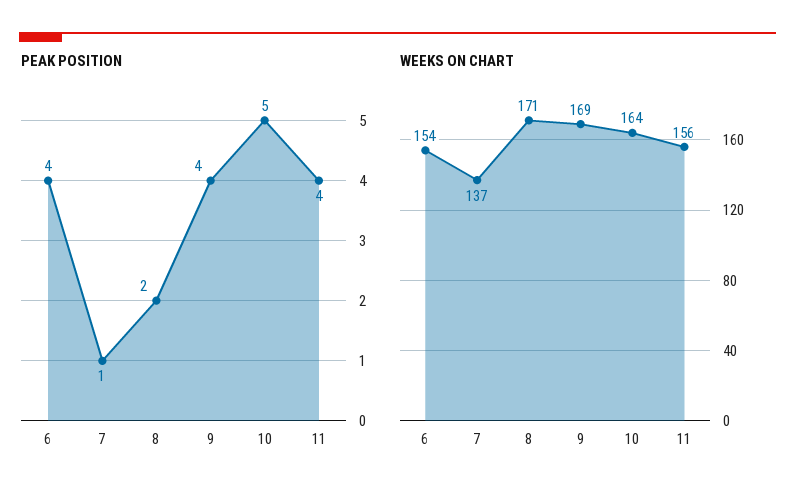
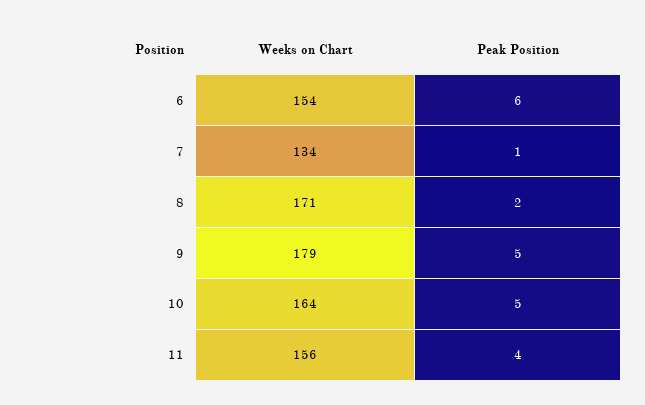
PEAK POSITION, 6: 4 -> 6
PEAK POSITION, 9: 4 -> 5
WEEKS ON CHART, 7: 137 -> 134
WEEKS ON CHART, 9: 169 -> 179

